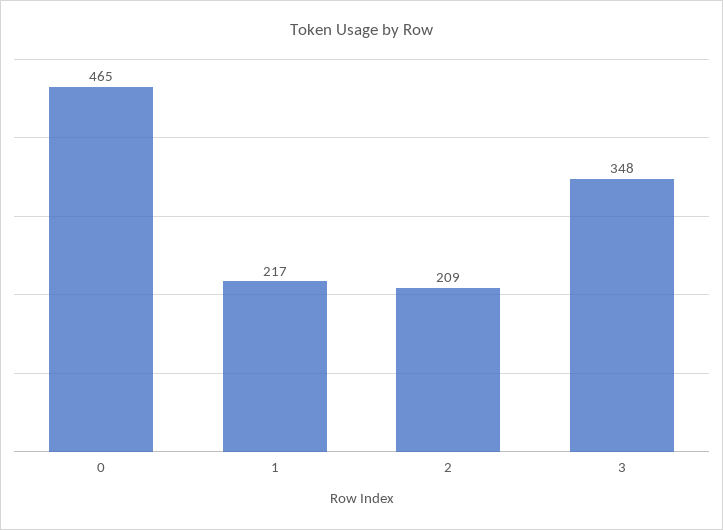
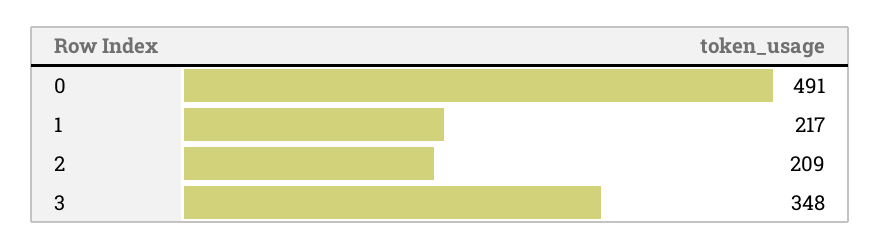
0: 465 -> 491

